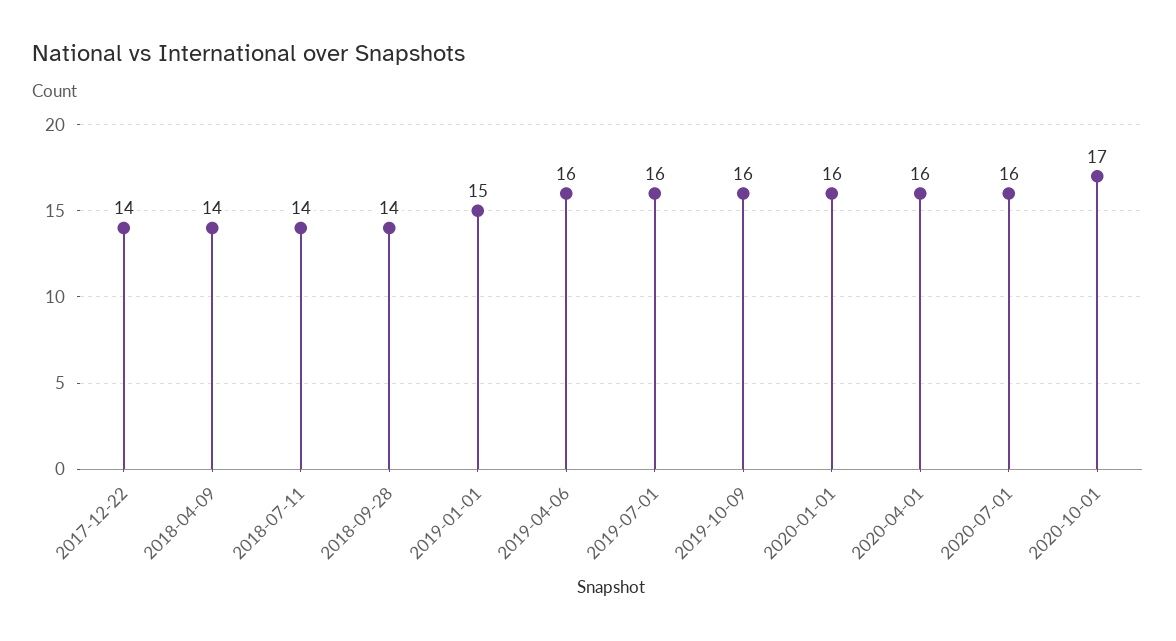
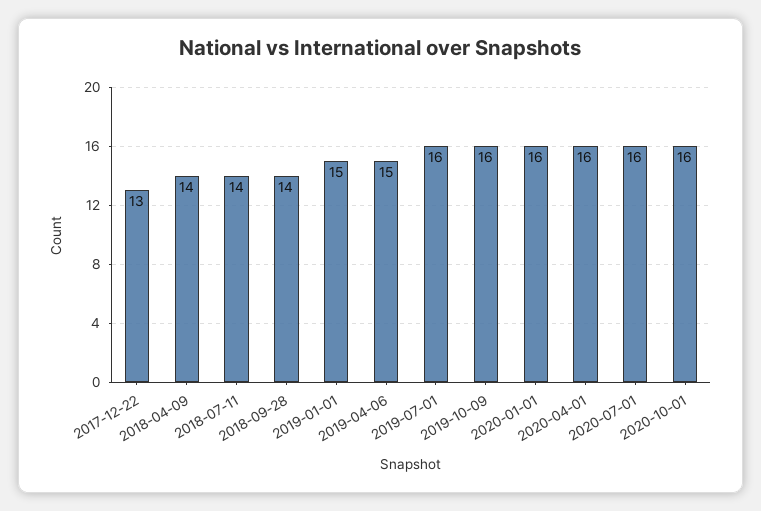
2017-12-22: 14 -> 13
2019-04-06: 16 -> 15
2020-10-01: 17 -> 16

